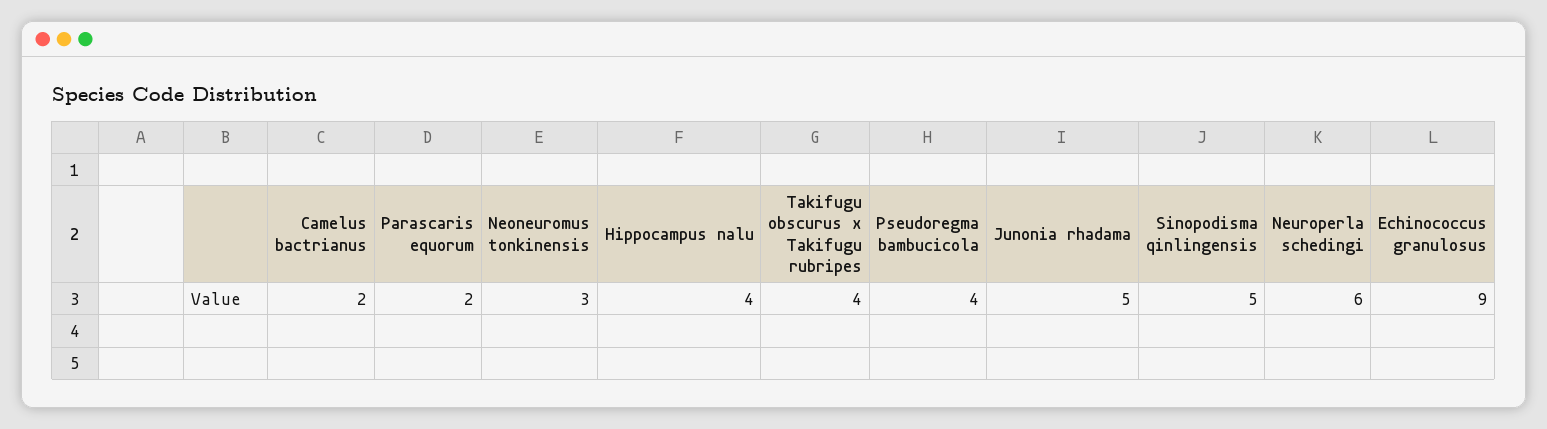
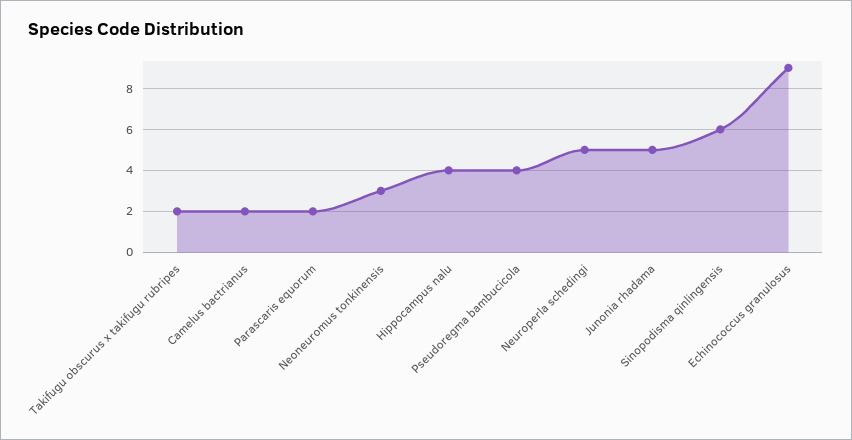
Takifugu obscurus x Takifugu rubripes: 4 -> 2
Sinopodisma qinlingensis: 5 -> 6
Neuroperla schedingi: 6 -> 5

